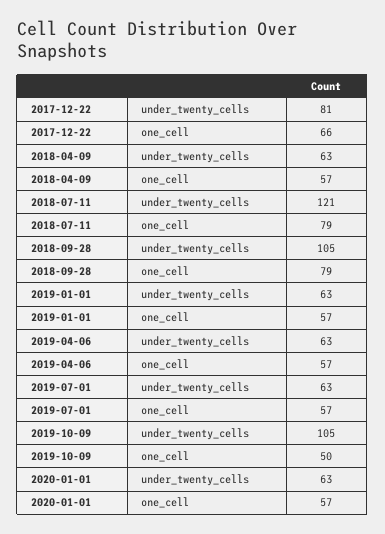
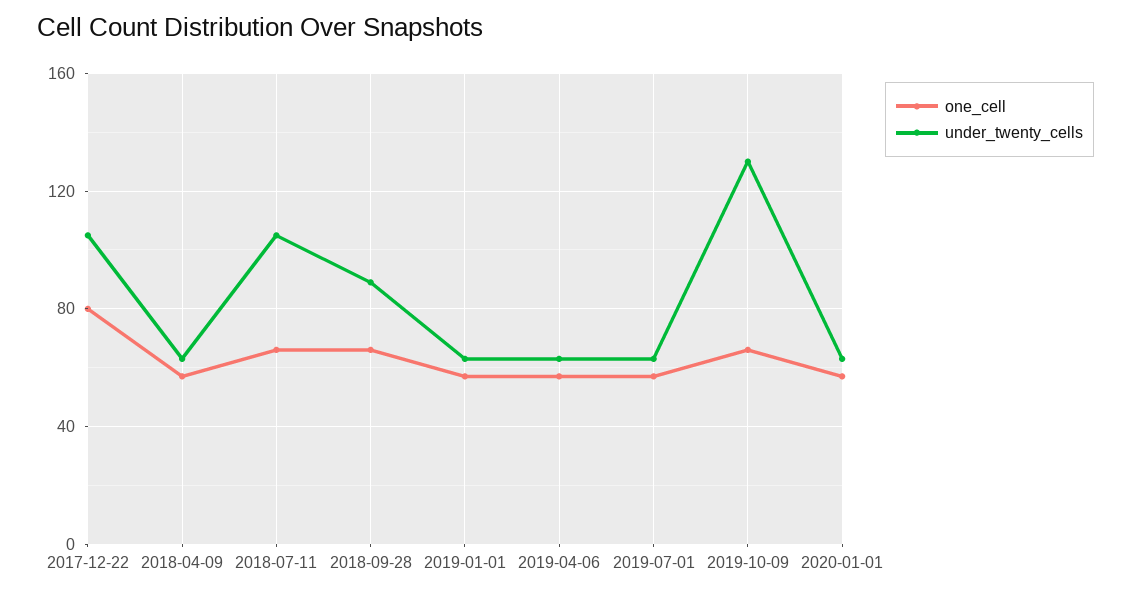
under_twenty_cells, 2017-12-22: 81 -> 105
one_cell, 2017-12-22: 66 -> 80
under_twenty_cells, 2018-07-11: 121 -> 105
one_cell, 2018-07-11: 79 -> 65
under_twenty_cells, 2018-09-28: 105 -> 90
one_cell, 2018-09-28: 79 -> 65
under_twenty_cells, 2019-10-09: 105 -> 130
one_cell, 2019-10-09: 50 -> 65

